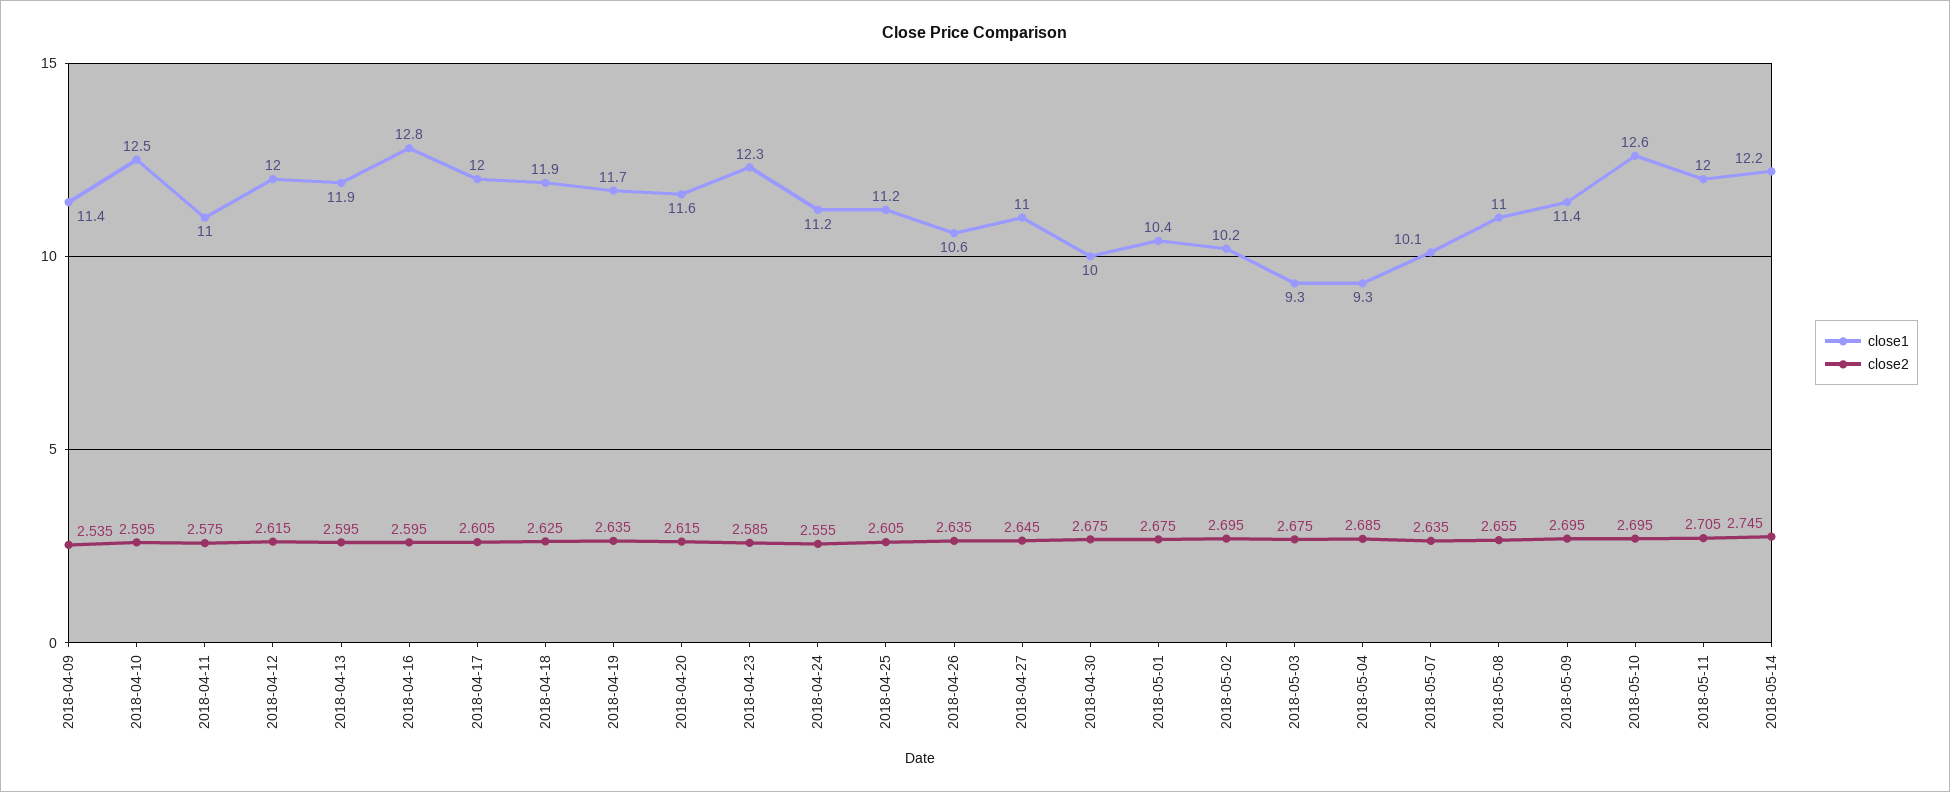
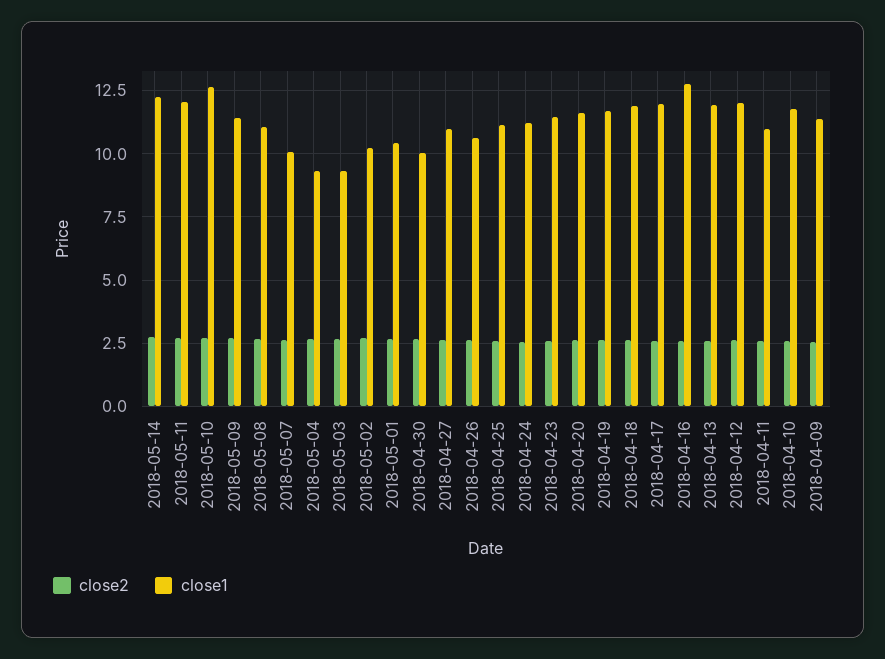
close1, 2018-04-10: 12.5 -> 11.75
close1, 2018-04-23: 12.3 -> 11.5

